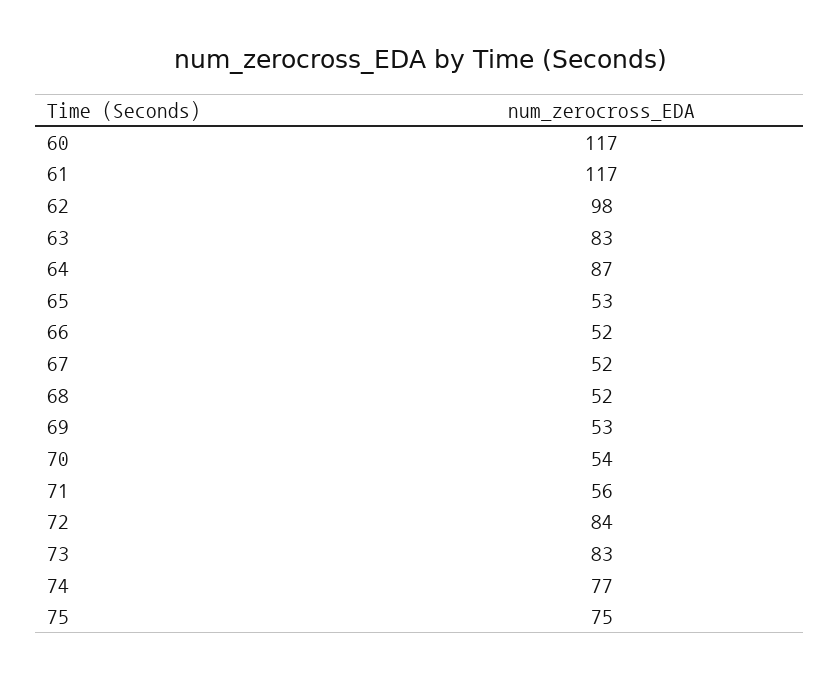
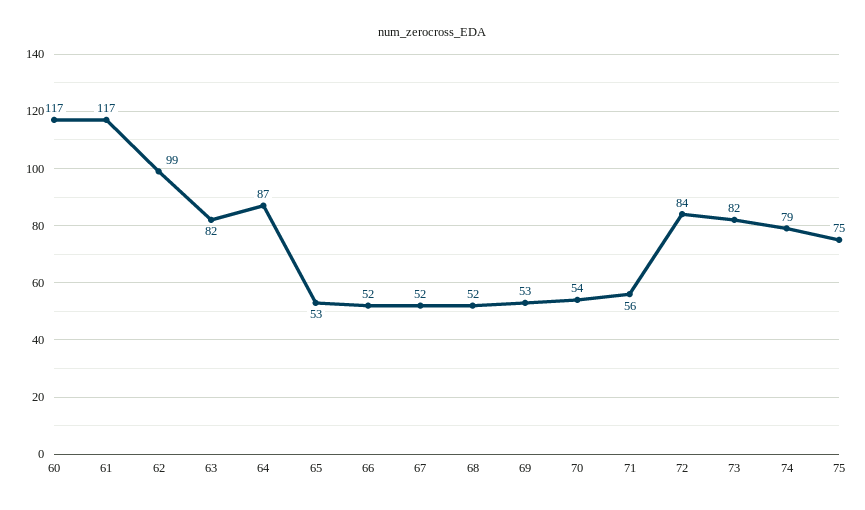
62: 98 -> 99
63: 83 -> 82
73: 83 -> 82
74: 77 -> 79

